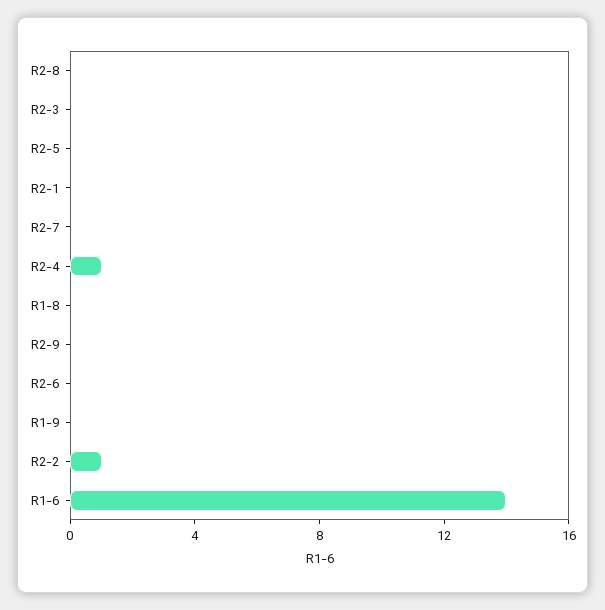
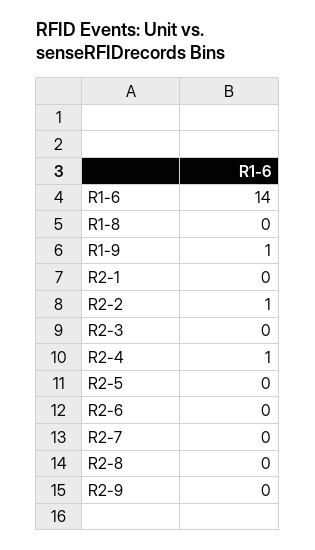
R1-9: 0 -> 1

